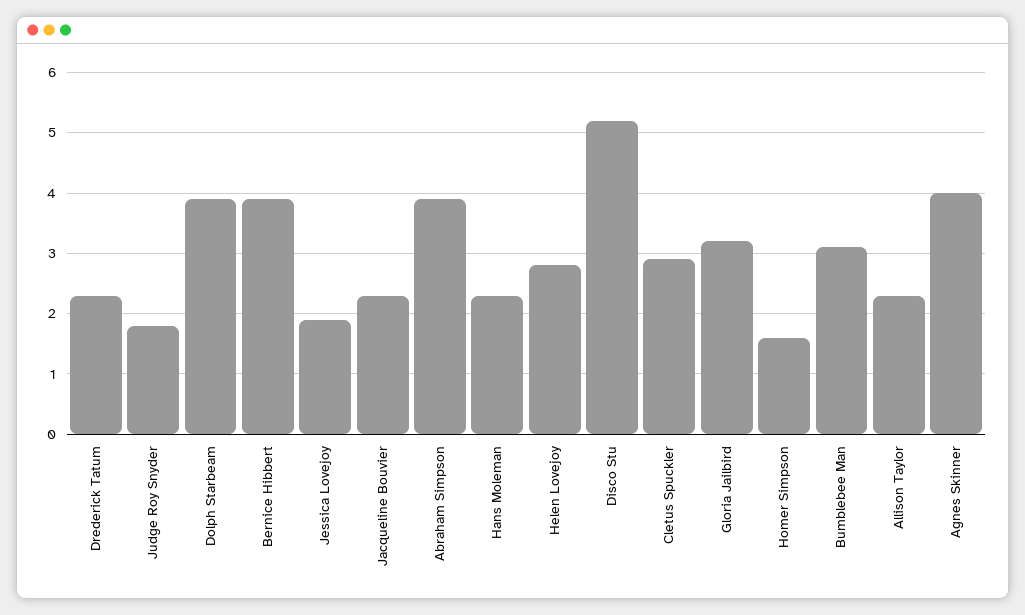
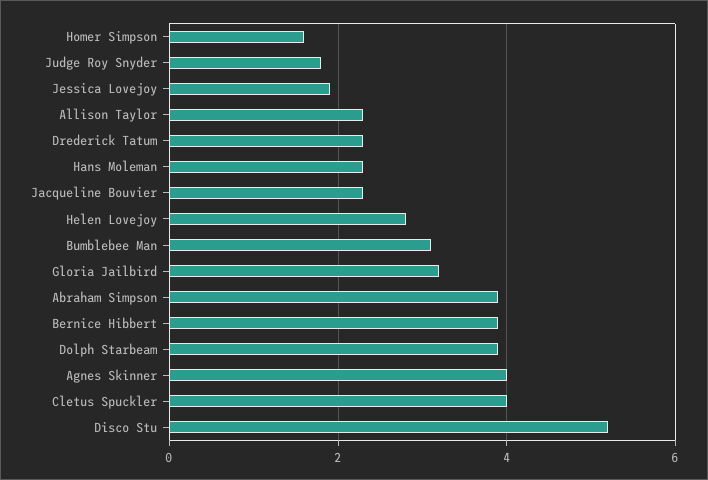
Cletus Spuckler: 2.9 -> 4

